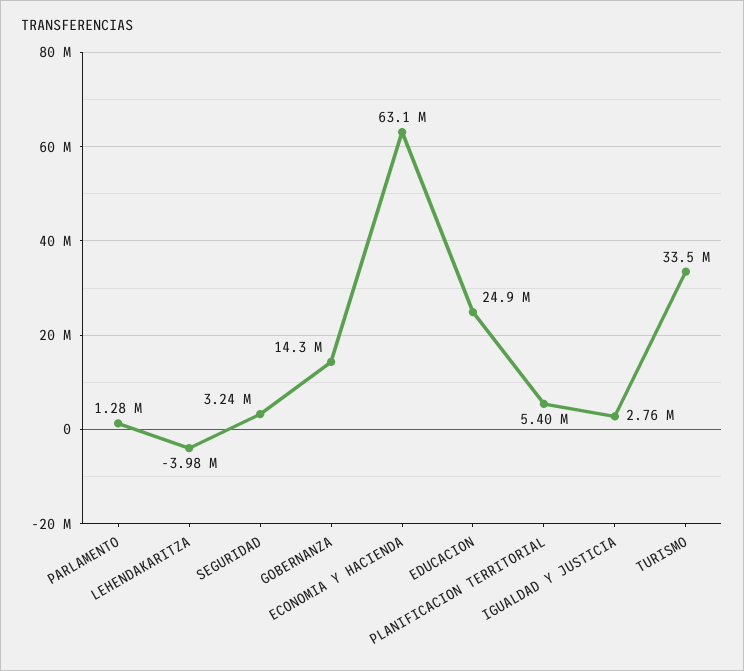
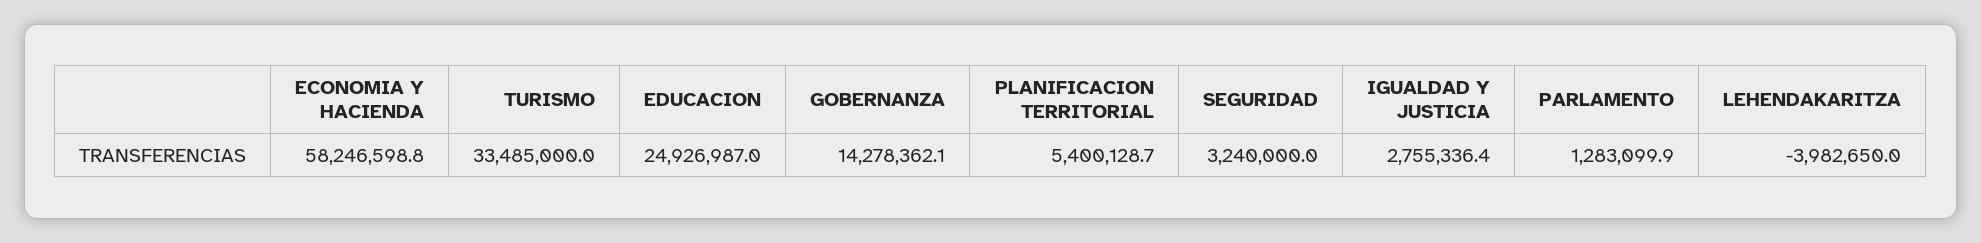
ECONOMIA Y HACIENDA: 63100000 -> 58246598.8

